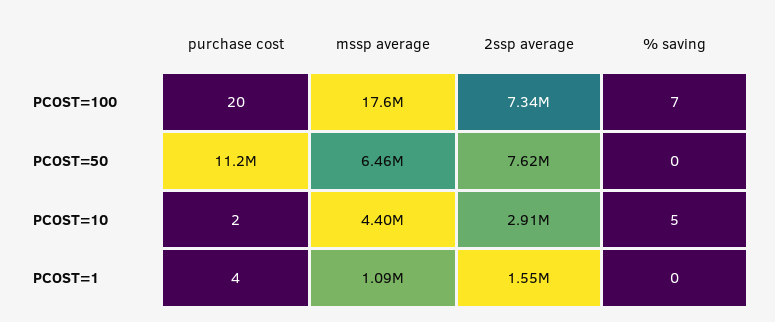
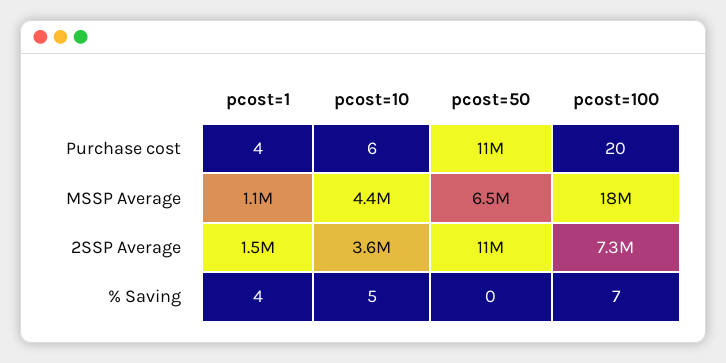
2ssp average, PCOST=50: 7620000 -> 11000000
purchase cost, PCOST=10: 2 -> 6
2ssp average, PCOST=10: 2910000 -> 3600000
% saving, PCOST=1: 0 -> 4

